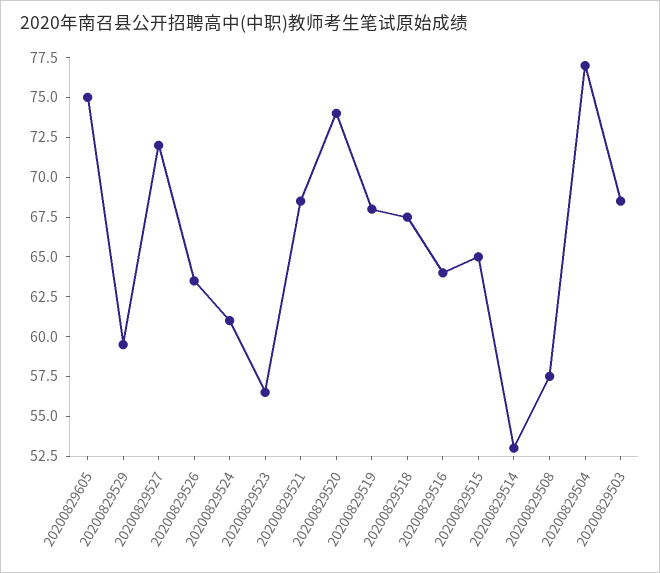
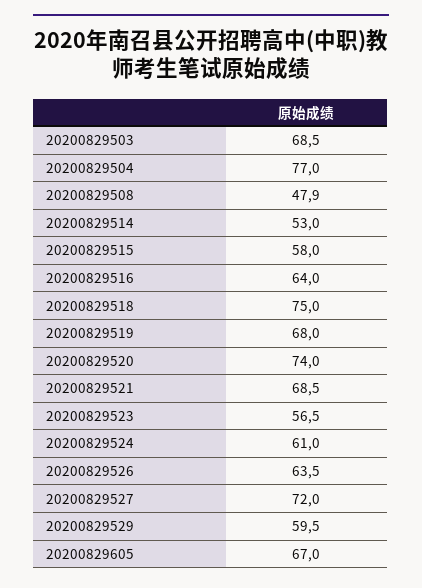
20200829605: 75 -> 67
20200829518: 67.5 -> 75
20200829515: 65 -> 58
20200829508: 57.5 -> 47.9

